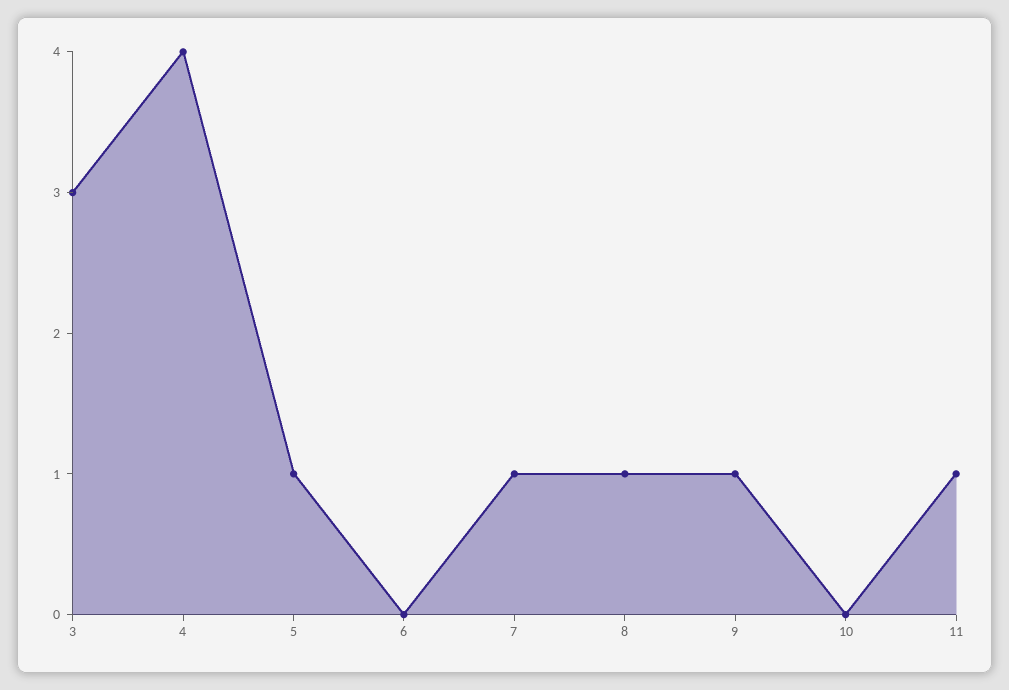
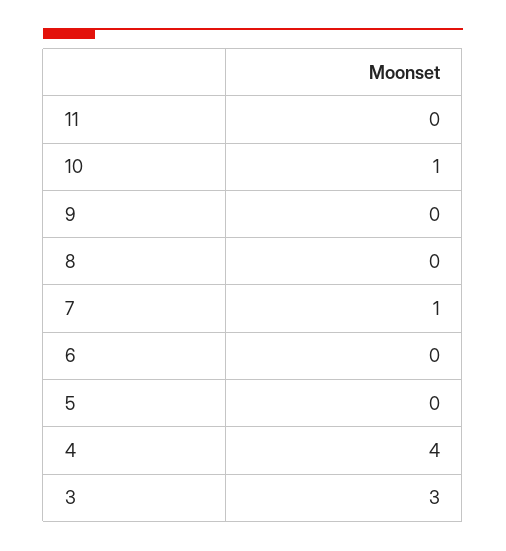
5: 1 -> 0
8: 1 -> 0
9: 1 -> 0
10: 0 -> 1
11: 1 -> 0

